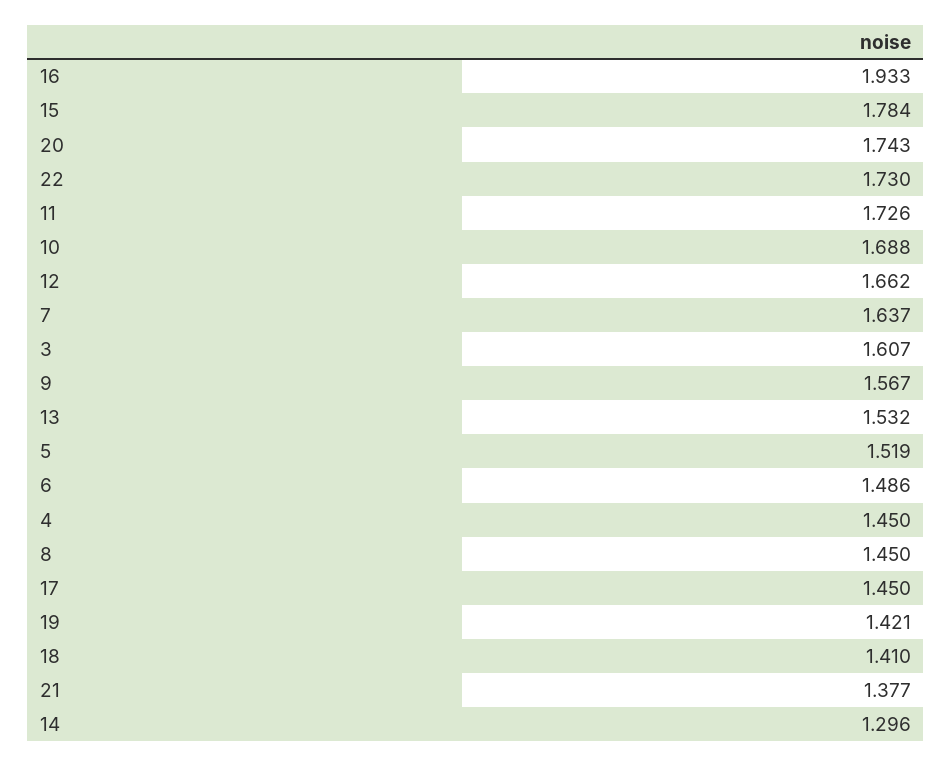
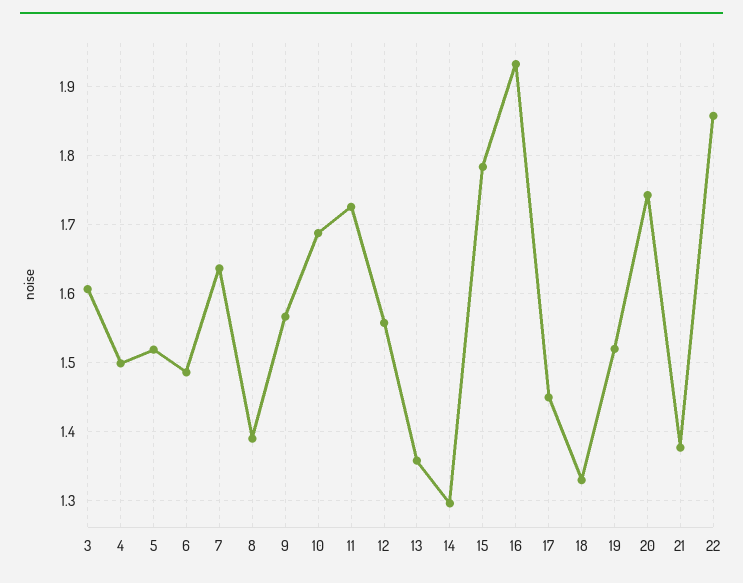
22: 1.73 -> 1.86
12: 1.662 -> 1.56
13: 1.532 -> 1.36
4: 1.45 -> 1.5
8: 1.45 -> 1.39
19: 1.421 -> 1.52
18: 1.41 -> 1.33

